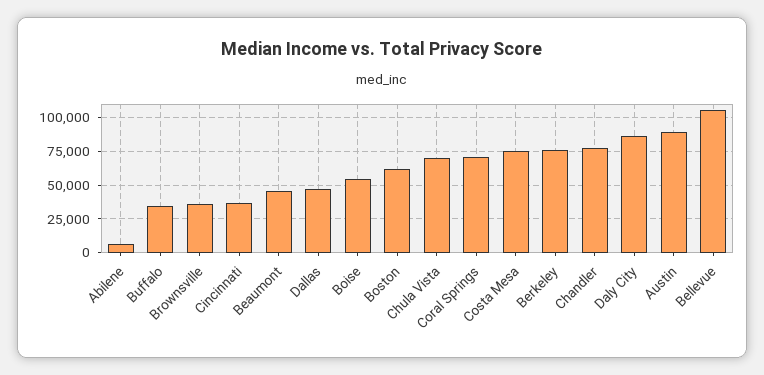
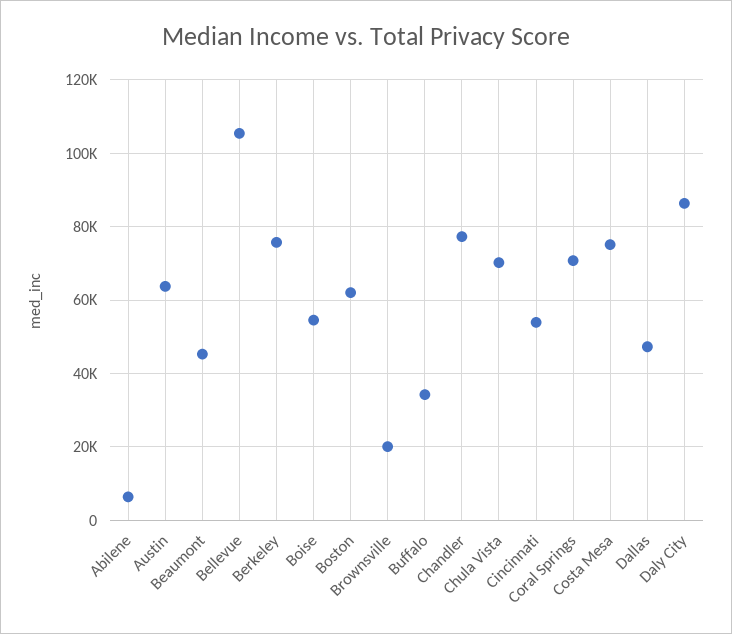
Brownsville: 35000 -> 20000
Cincinnati: 35000 -> 54000
Austin: 90000 -> 64000

